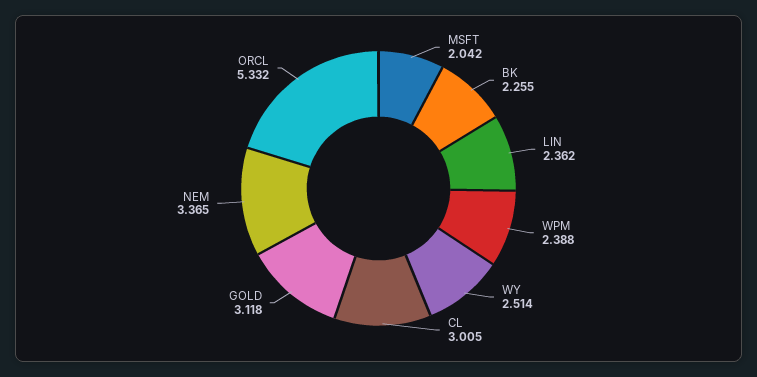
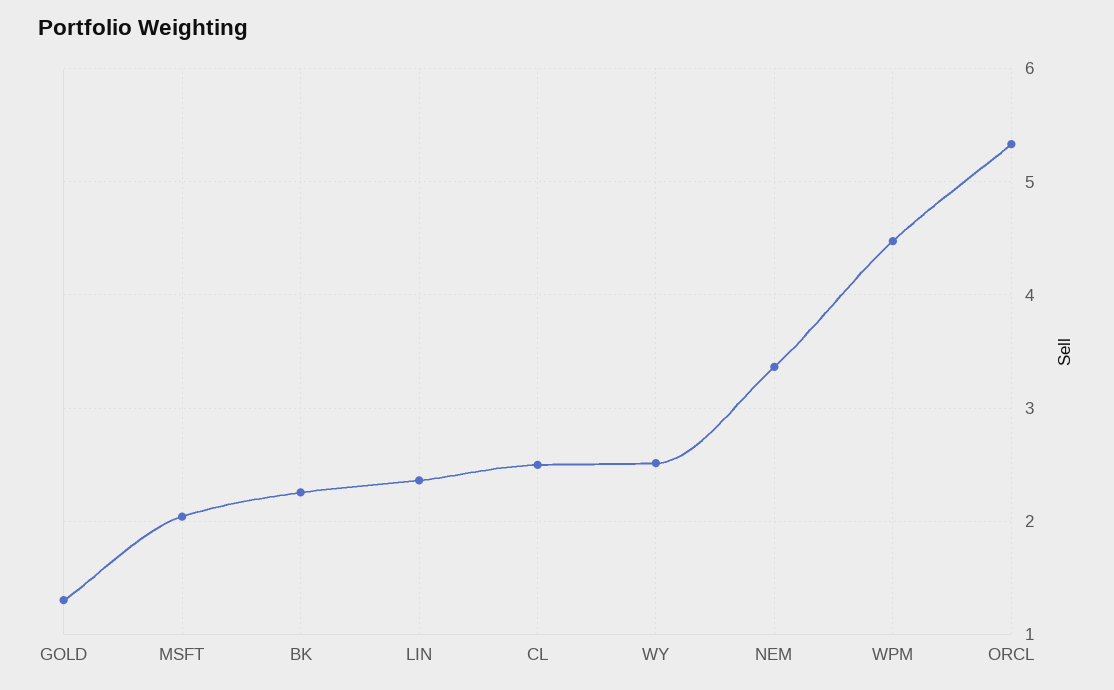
WPM: 2.388 -> 4.5
CL: 3.005 -> 2.5
GOLD: 3.118 -> 1.3

